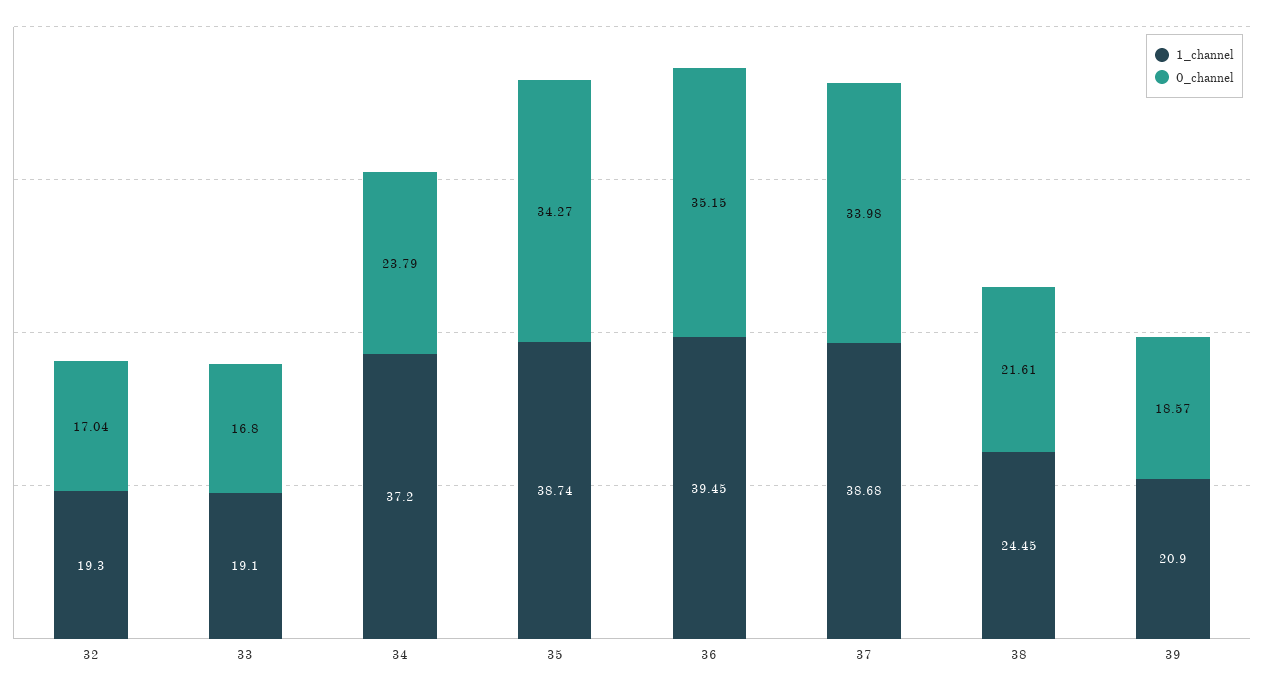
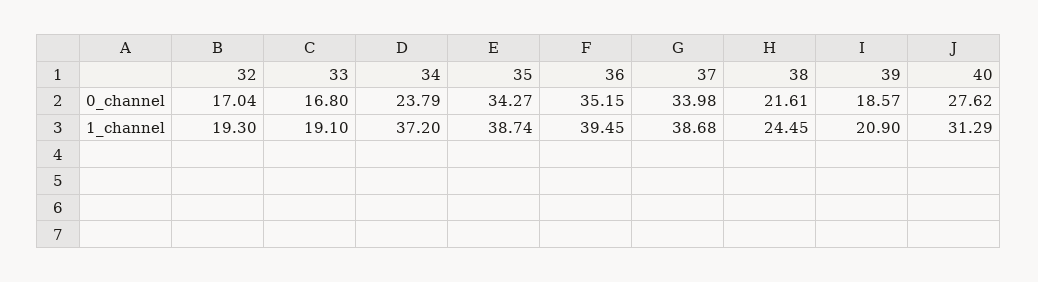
0_channel, 40: none -> 27.62
1_channel, 40: none -> 31.29

